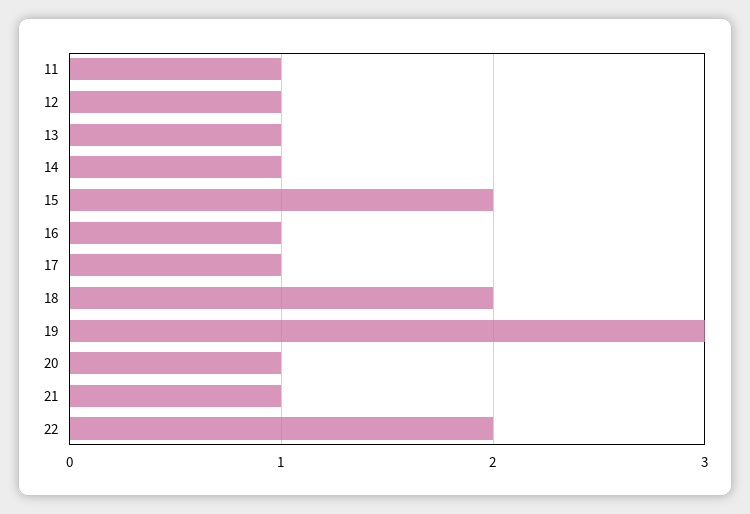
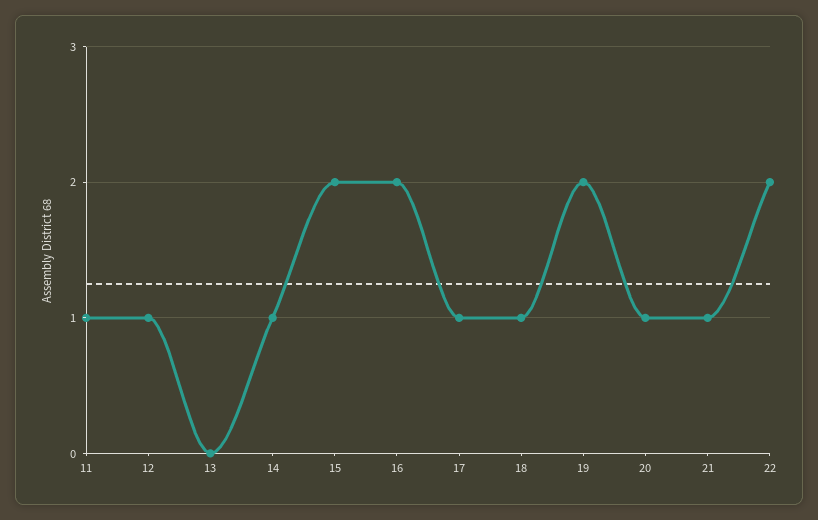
13: 1 -> 0
16: 1 -> 2
18: 2 -> 1
19: 3 -> 2

